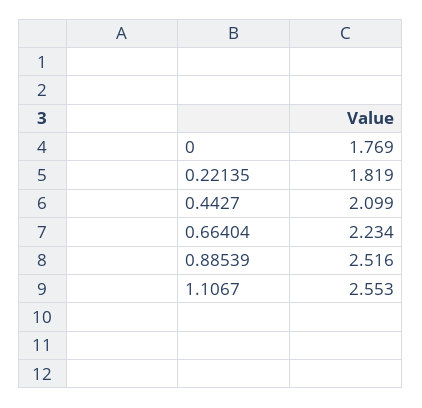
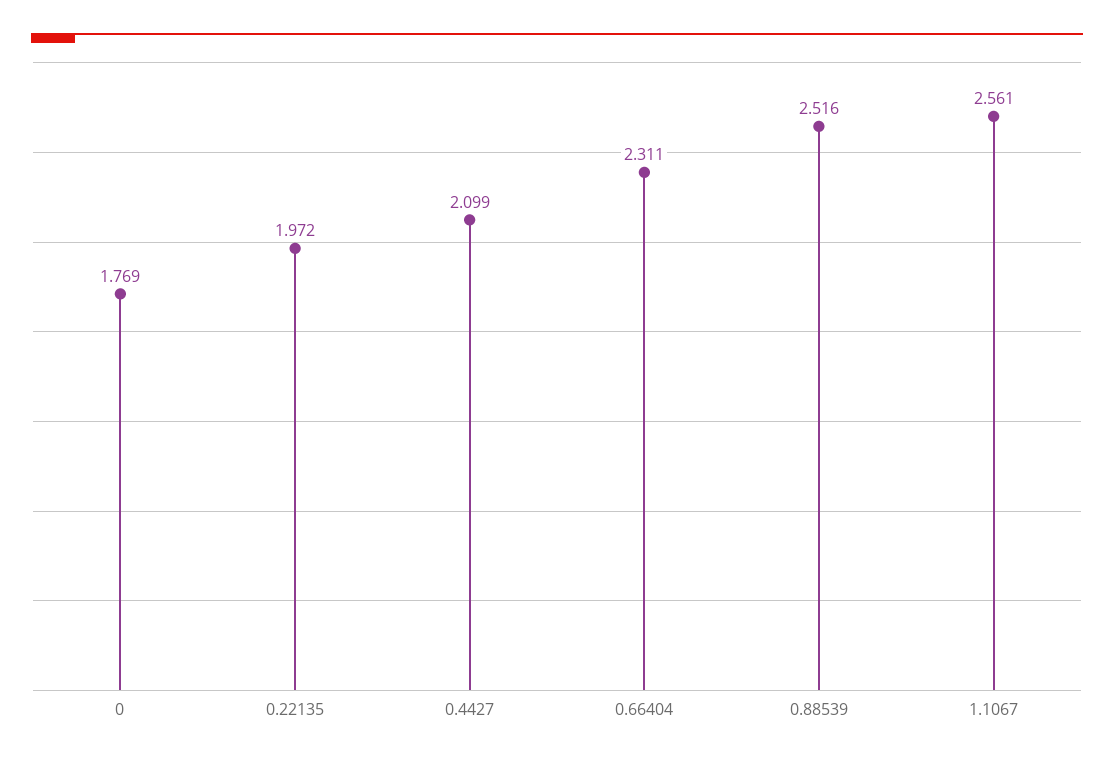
0.22135: 1.819 -> 1.972
0.66404: 2.234 -> 2.311
1.1067: 2.553 -> 2.561

